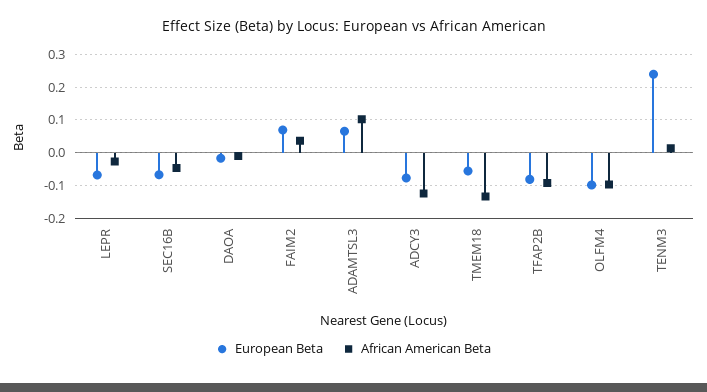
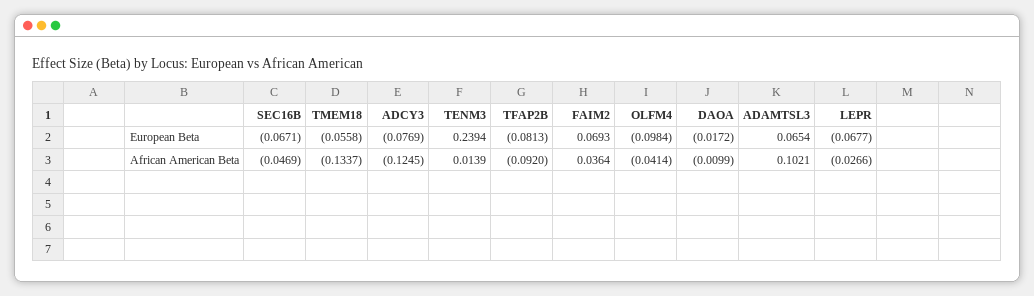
African American Beta, OLFM4: -0.1 -> -0.0414

